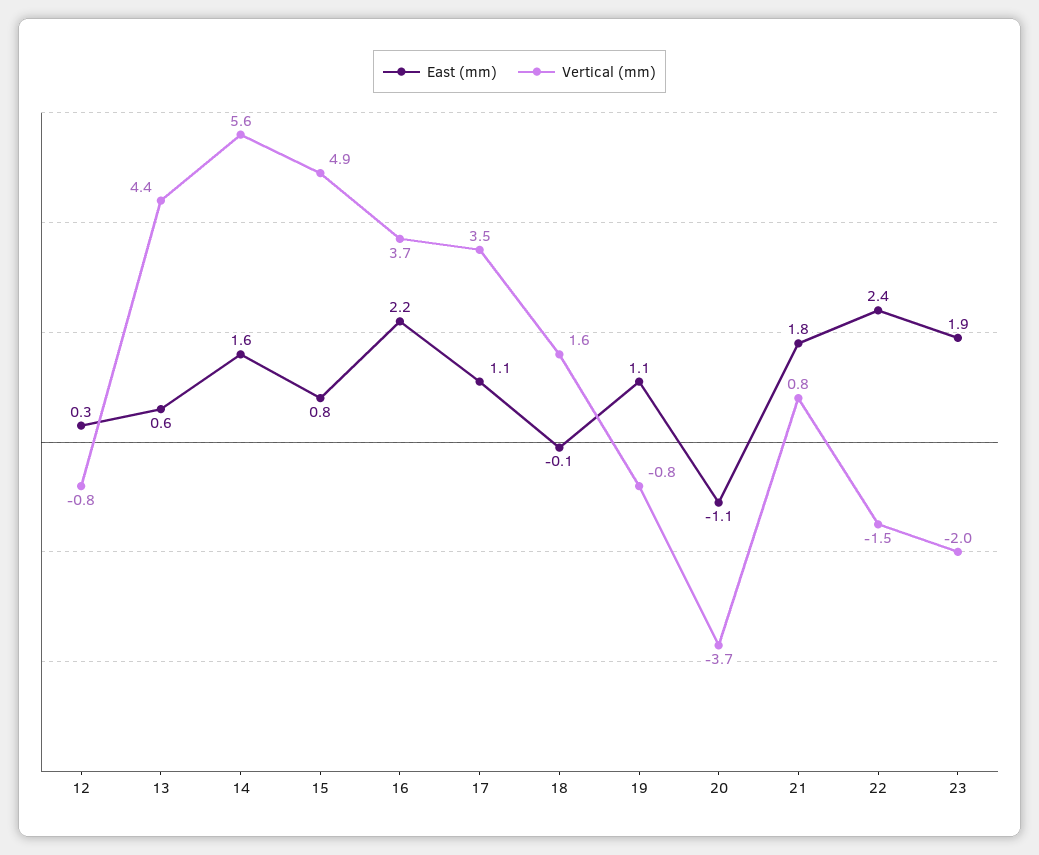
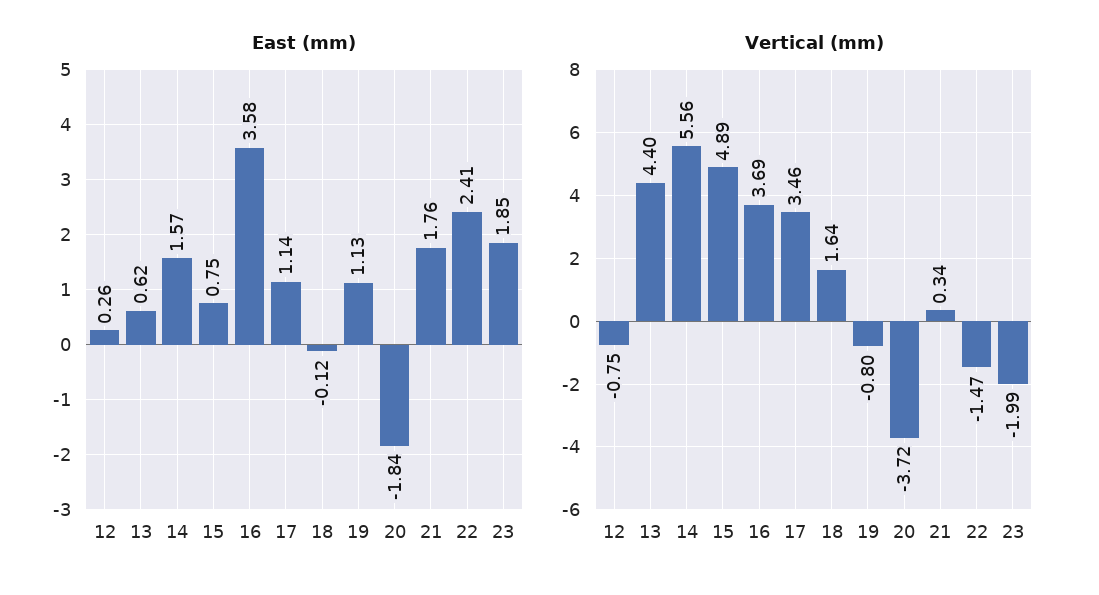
East (mm), 16: 2.2 -> 3.58
East (mm), 20: -1.1 -> -1.84
Vertical (mm), 21: 0.8 -> 0.34

